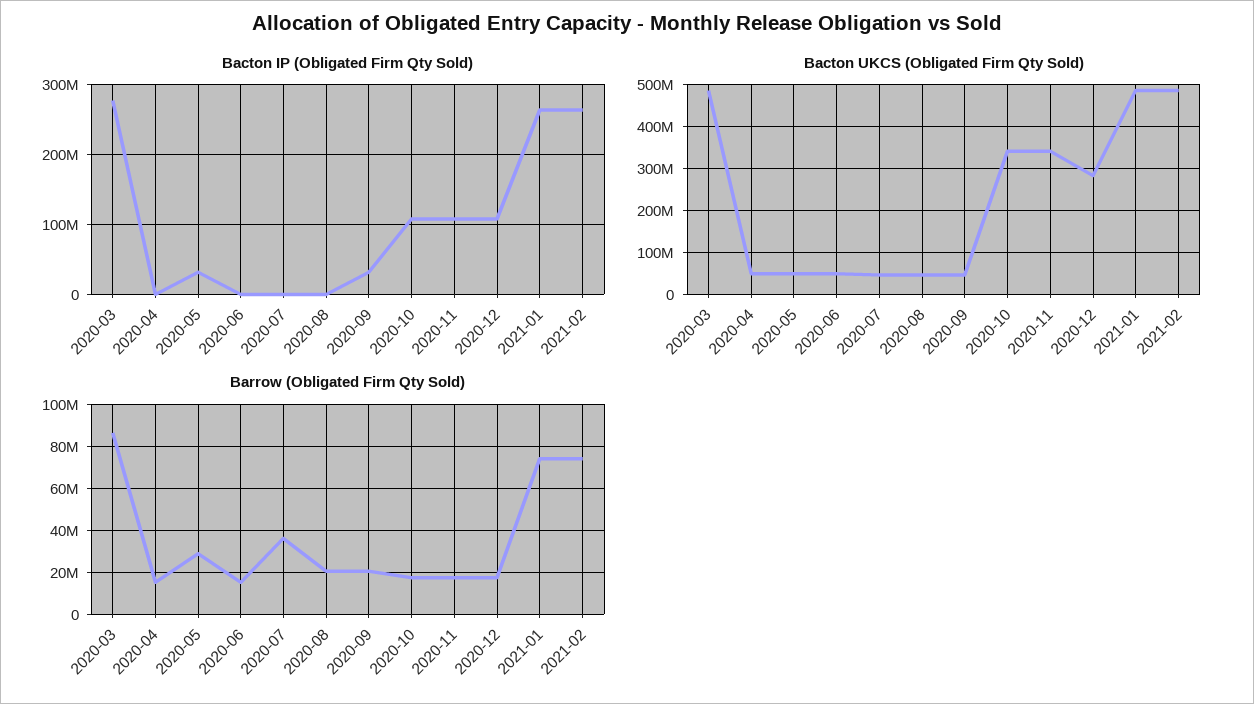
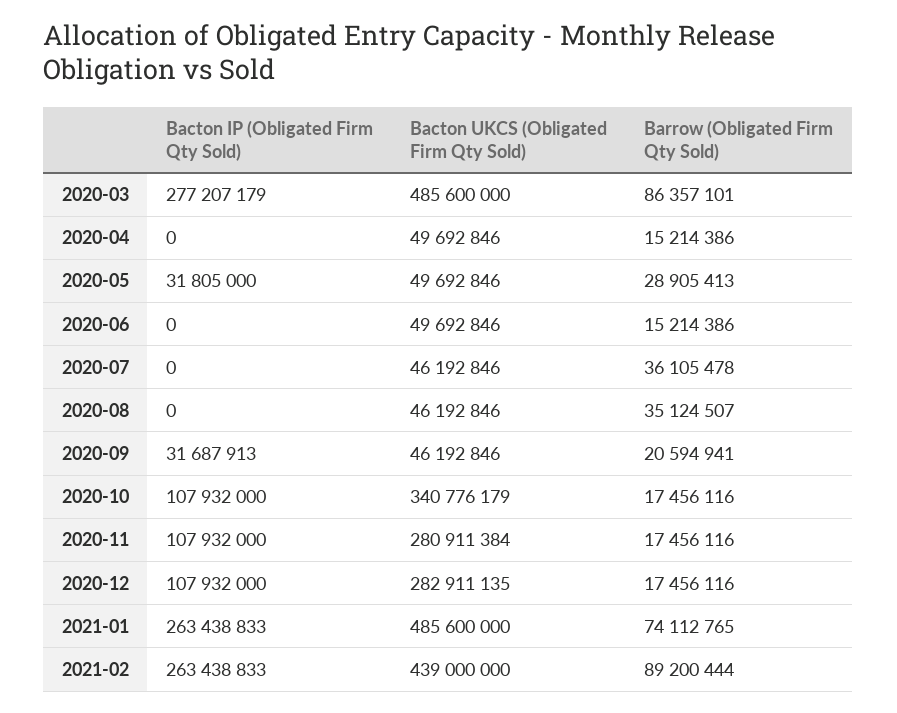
Bacton UKCS (Obligated Firm Qty Sold), 2020-11: 340000000 -> 280911384
Bacton UKCS (Obligated Firm Qty Sold), 2021-02: 480000000 -> 439000000
Barrow (Obligated Firm Qty Sold), 2020-08: 20000000 -> 35124507
Barrow (Obligated Firm Qty Sold), 2021-02: 75000000 -> 89200444

